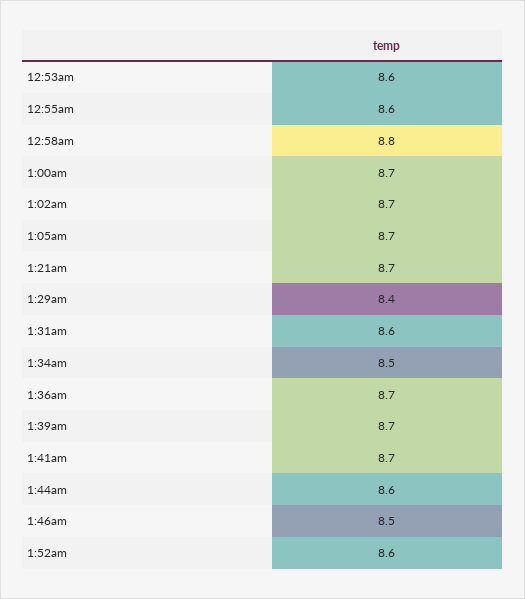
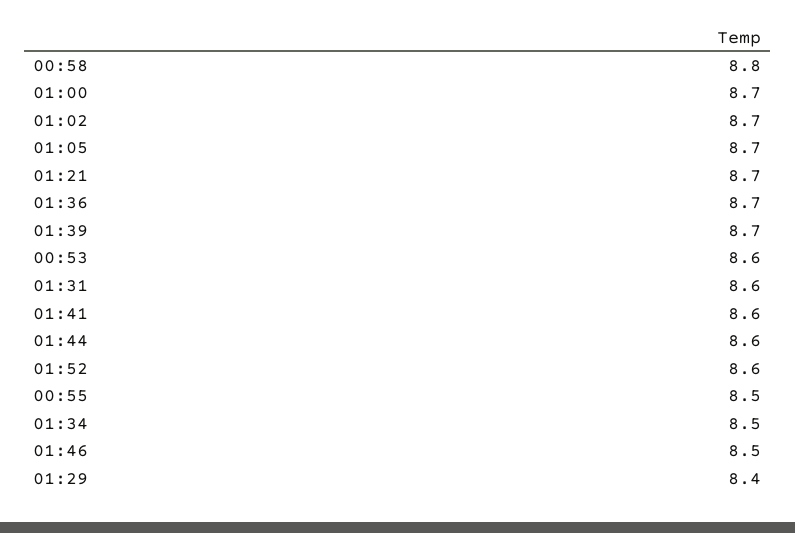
12:55am: 8.6 -> 8.5
1:41am: 8.7 -> 8.6

